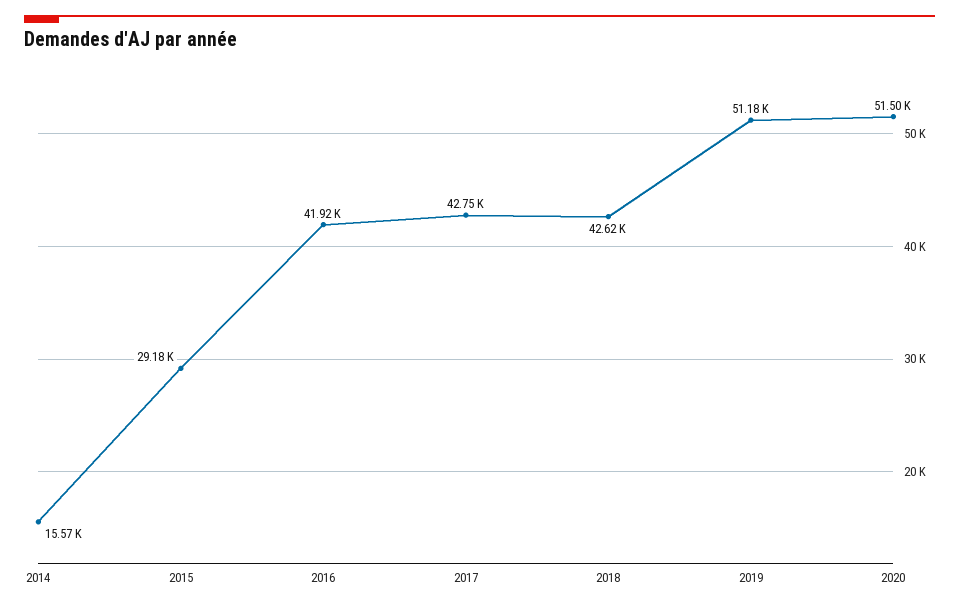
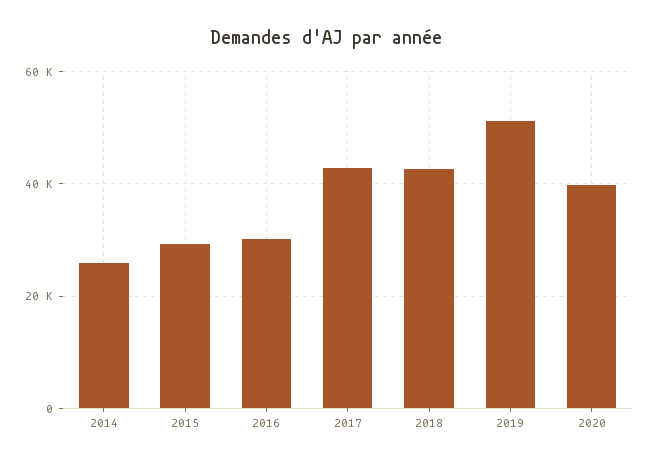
2014: 15570 -> 26000
2016: 41920 -> 30000
2020: 51500 -> 40000

